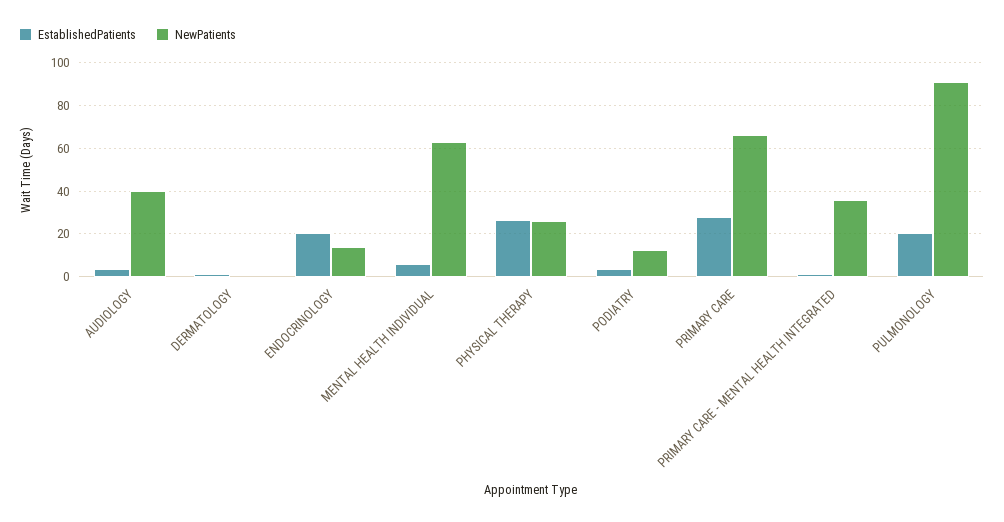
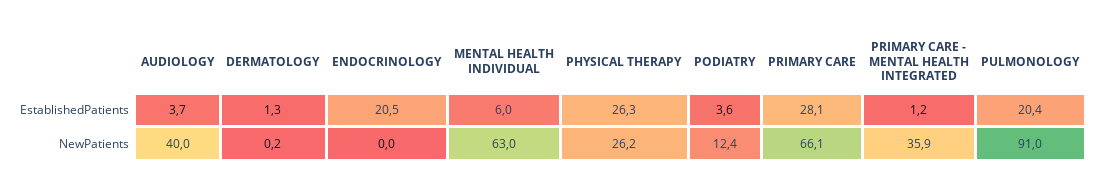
NewPatients, ENDOCRINOLOGY: 15 -> 0

